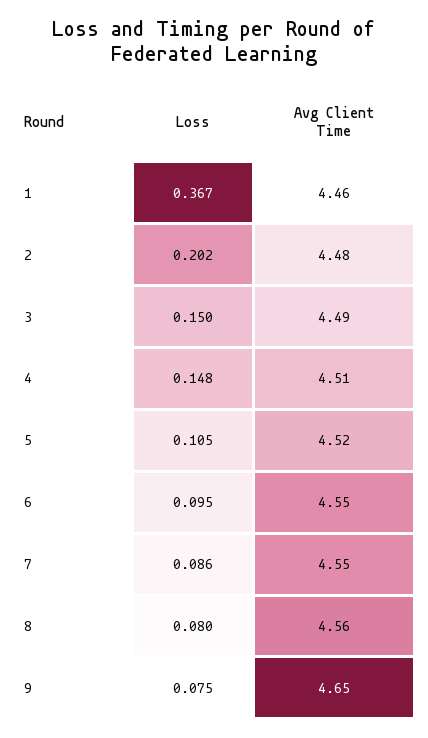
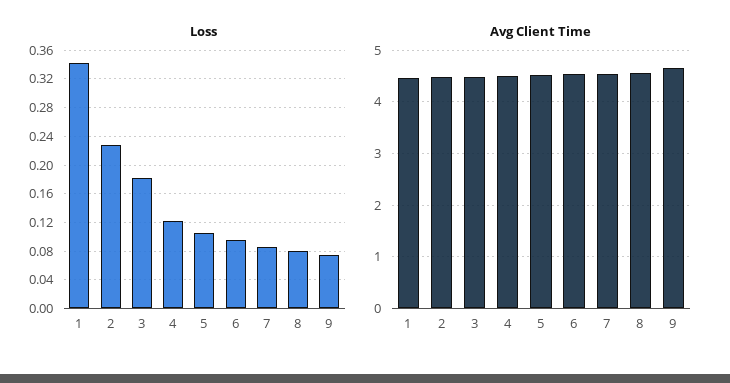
Loss, 1: 0.367 -> 0.34
Loss, 2: 0.202 -> 0.23
Loss, 3: 0.15 -> 0.18
Loss, 4: 0.148 -> 0.12

